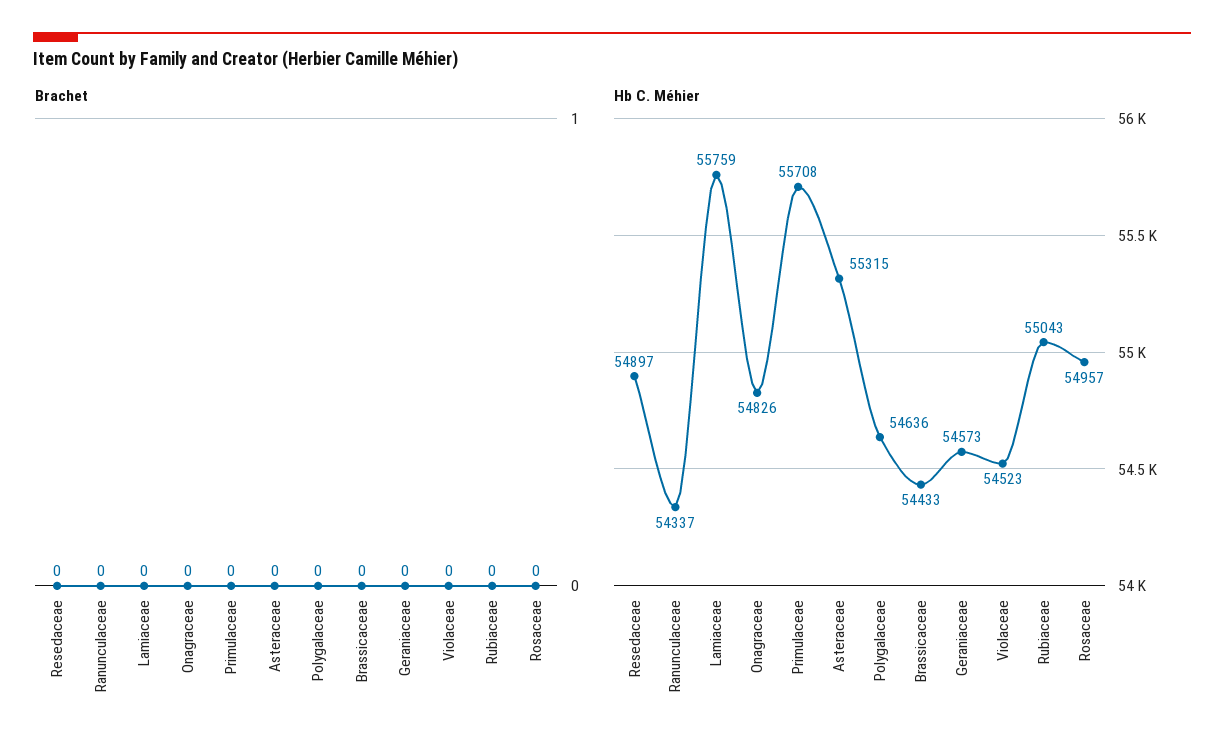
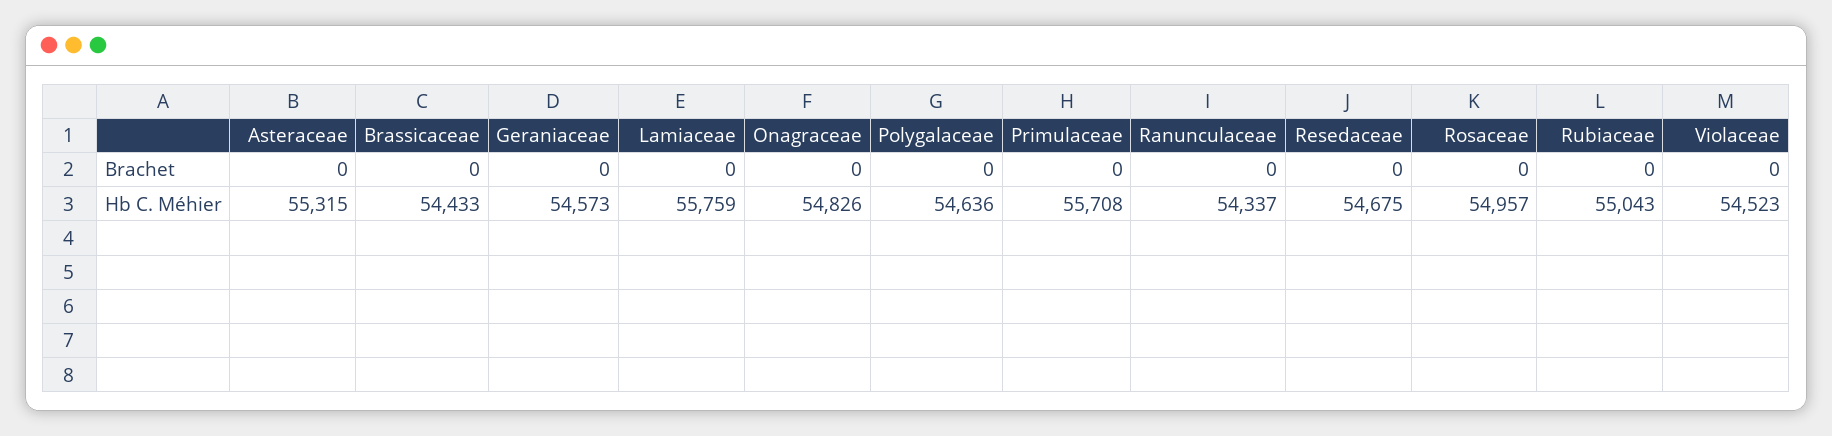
Hb C. Méhier, Resedaceae: 54897 -> 54675

